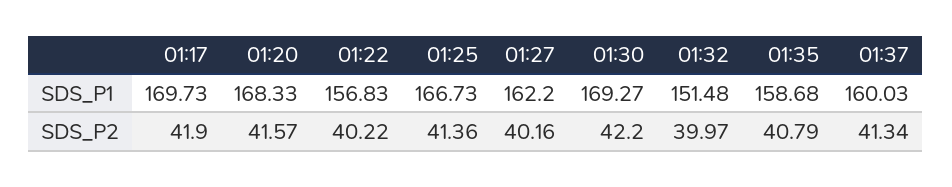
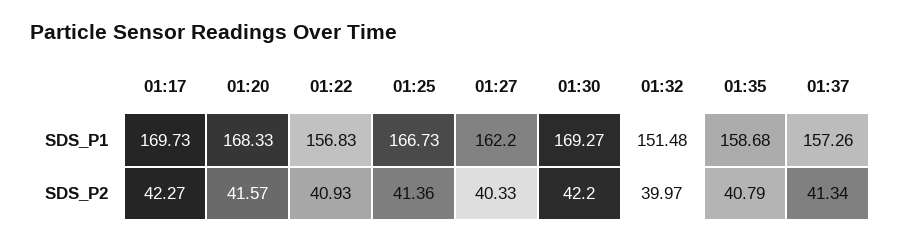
01:37, SDS_P1: 160.03 -> 157.26
01:17, SDS_P2: 41.9 -> 42.27
01:22, SDS_P2: 40.22 -> 40.93
01:27, SDS_P2: 40.16 -> 40.33

